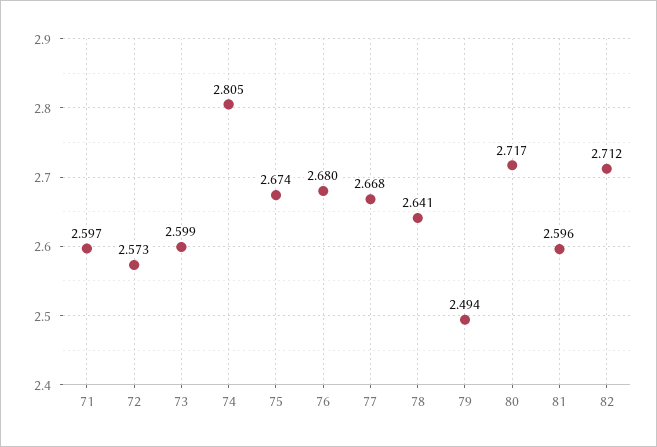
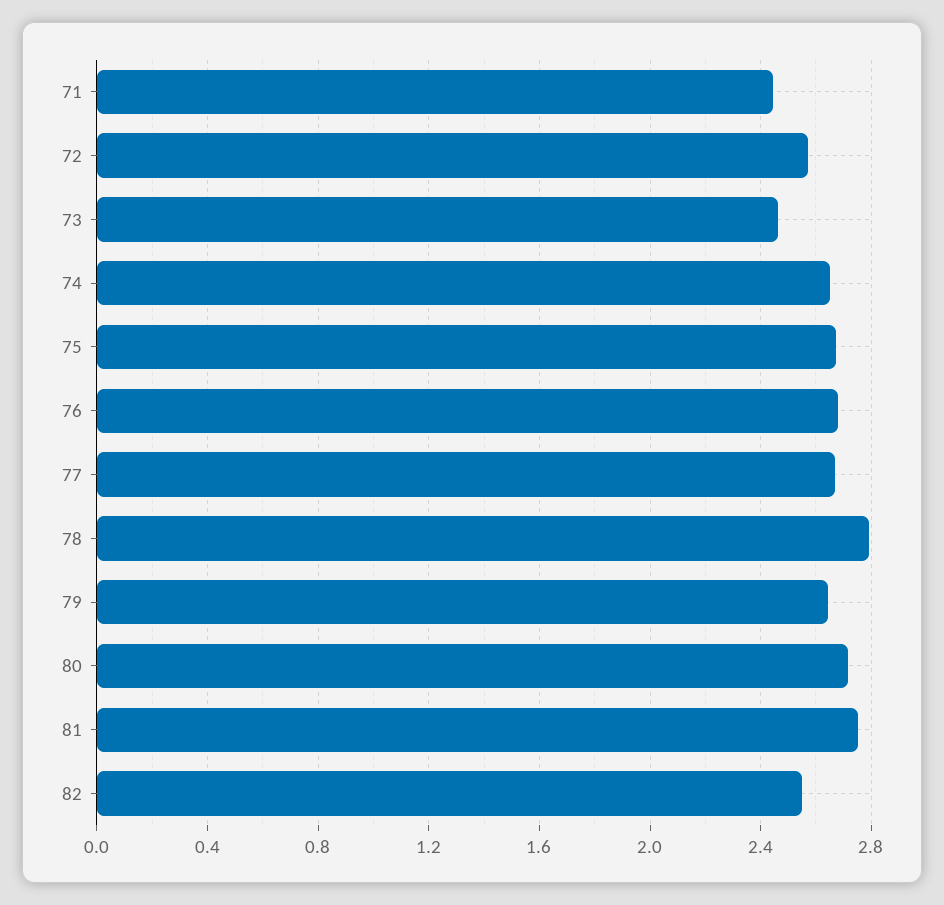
71: 2.597 -> 2.45
73: 2.599 -> 2.45
74: 2.805 -> 2.65
78: 2.641 -> 2.8
79: 2.494 -> 2.65
81: 2.596 -> 2.75
82: 2.712 -> 2.55

